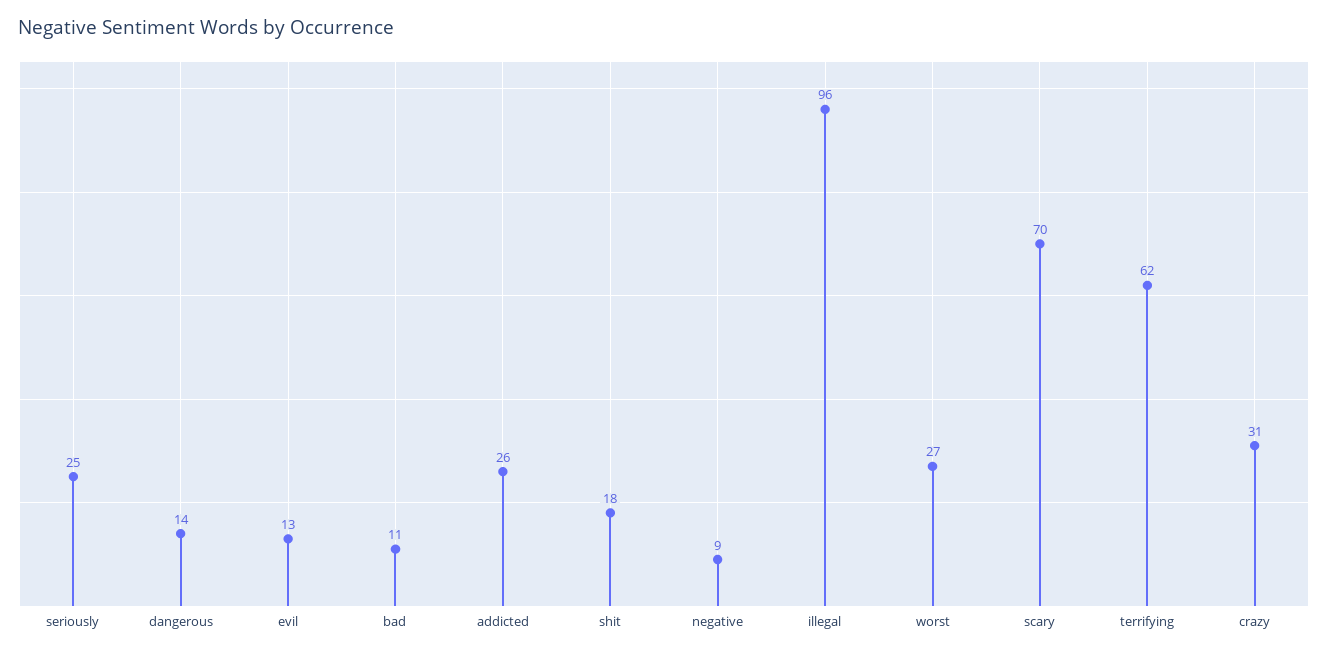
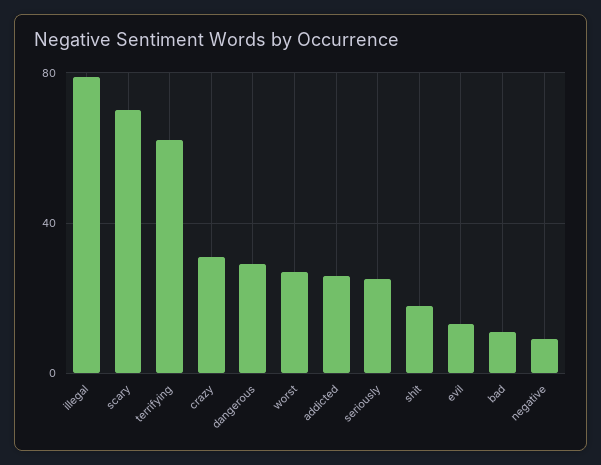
dangerous: 14 -> 30
illegal: 96 -> 80

